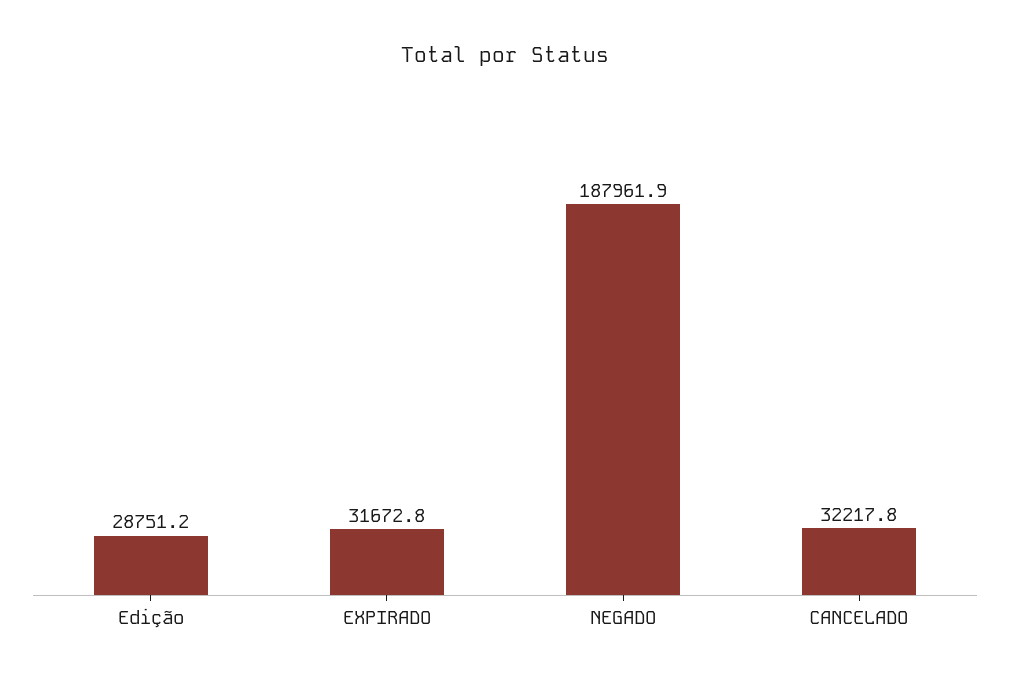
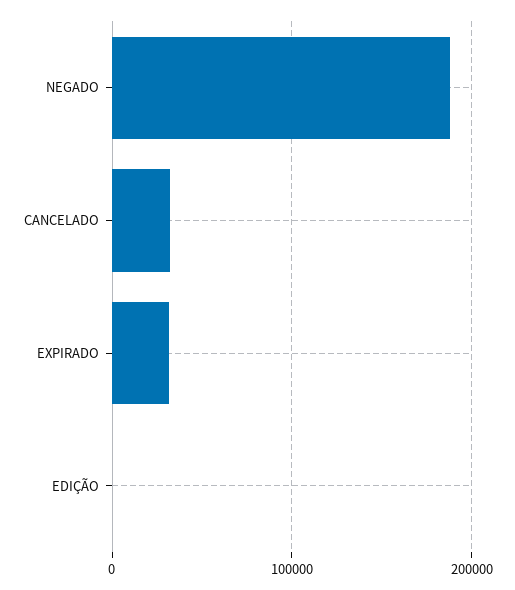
Edição: 28751.2 -> 0

